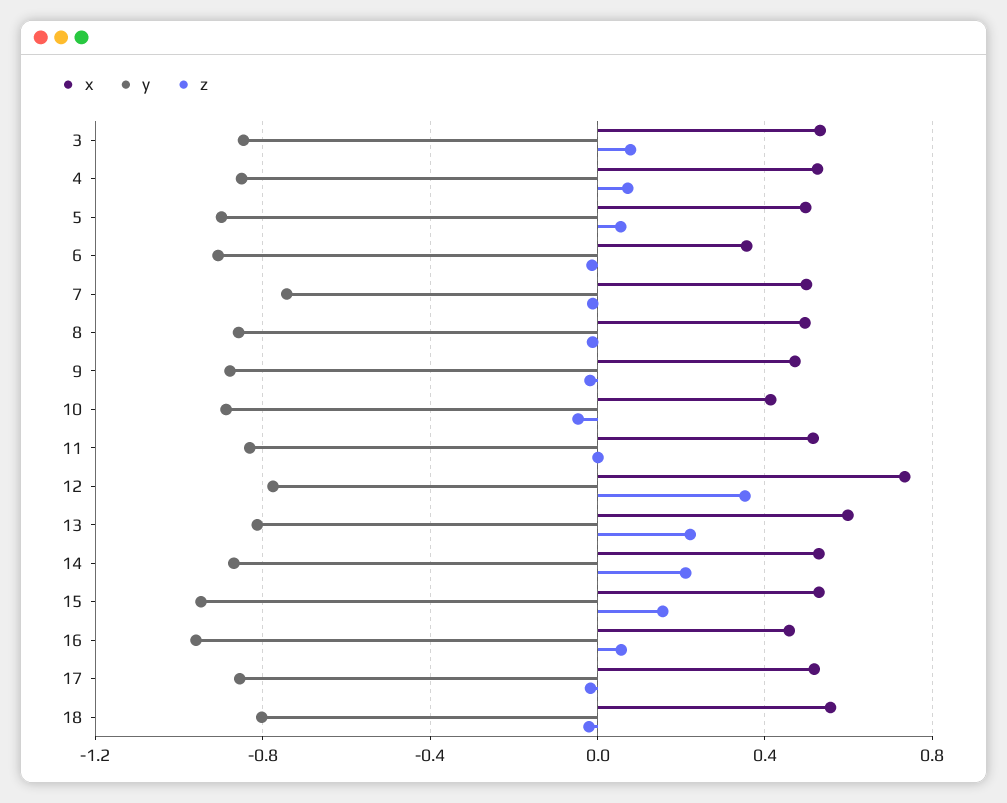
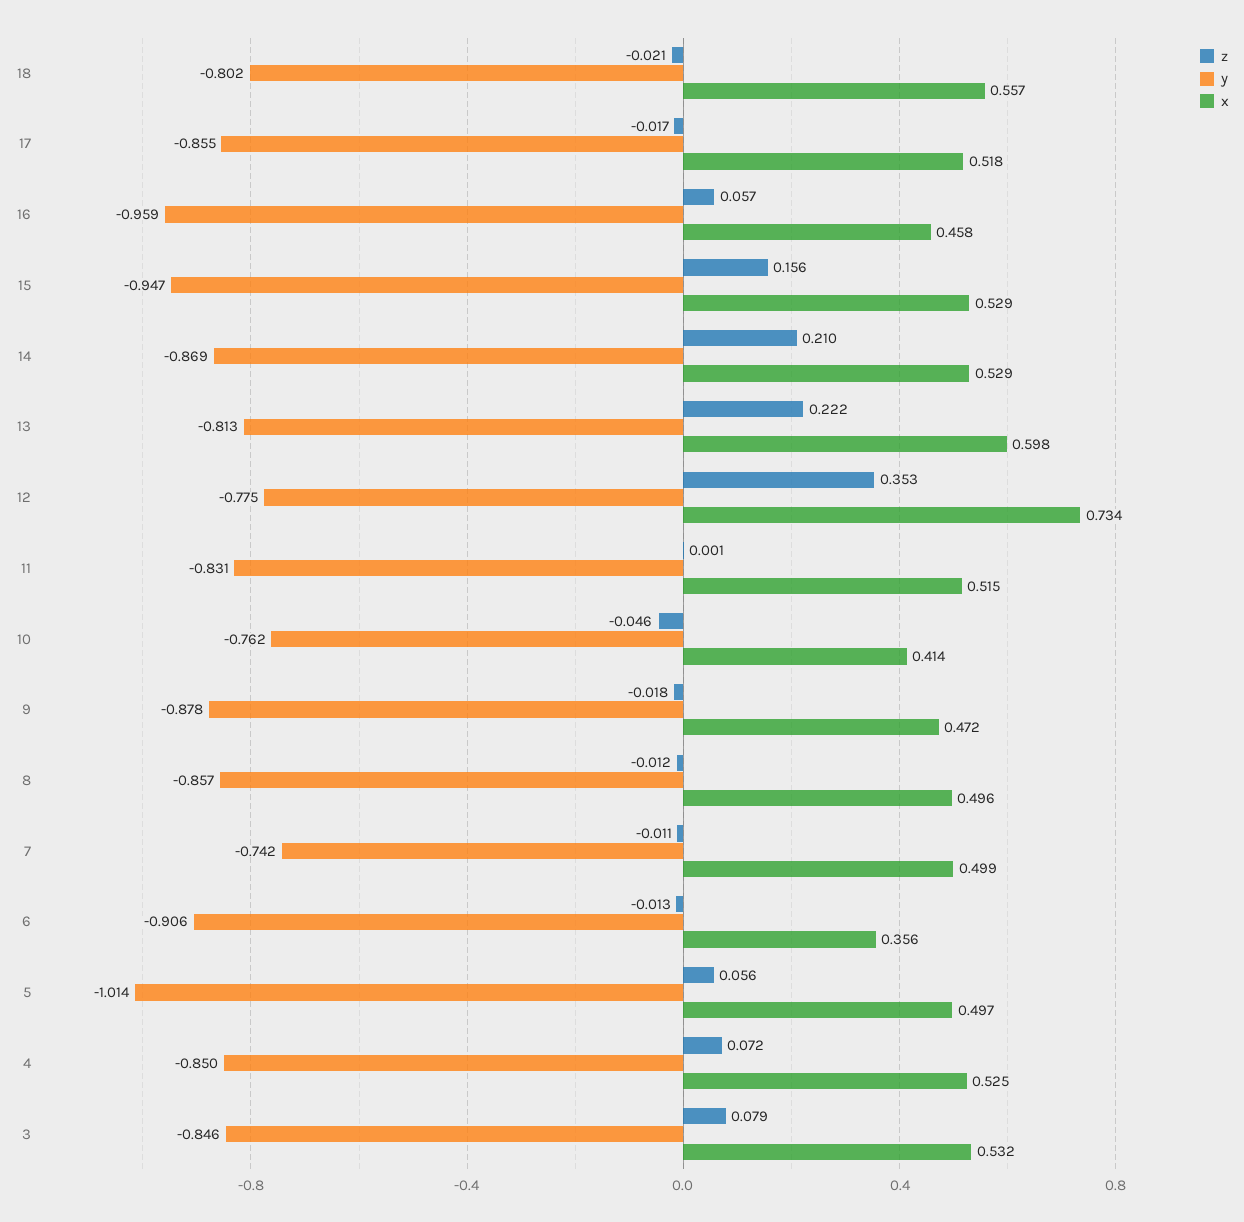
y, 5: -0.9 -> -1.014
y, 10: -0.9 -> -0.762

